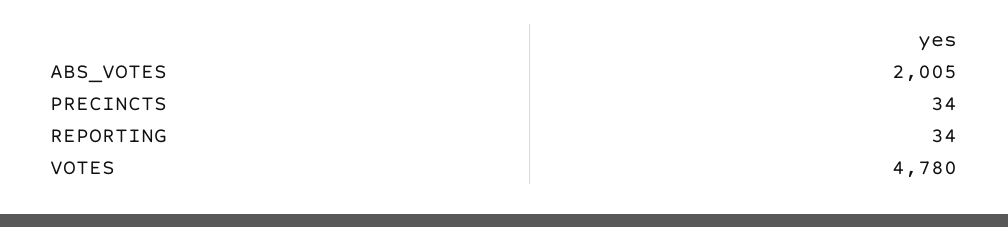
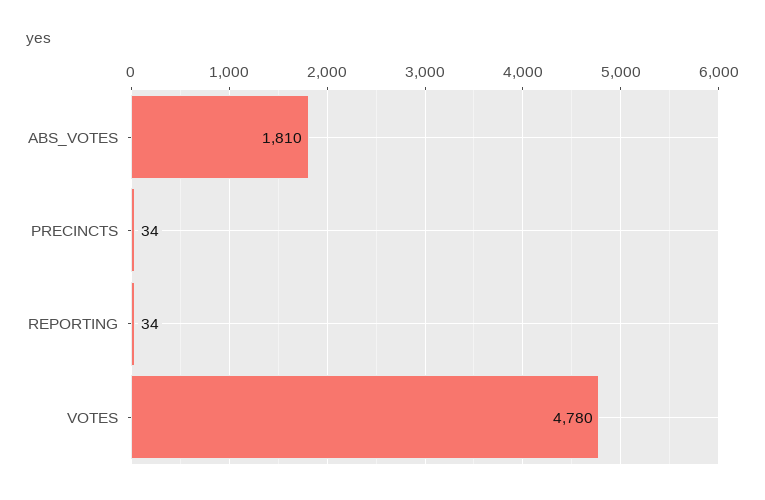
ABS_VOTES: 2005 -> 1810

